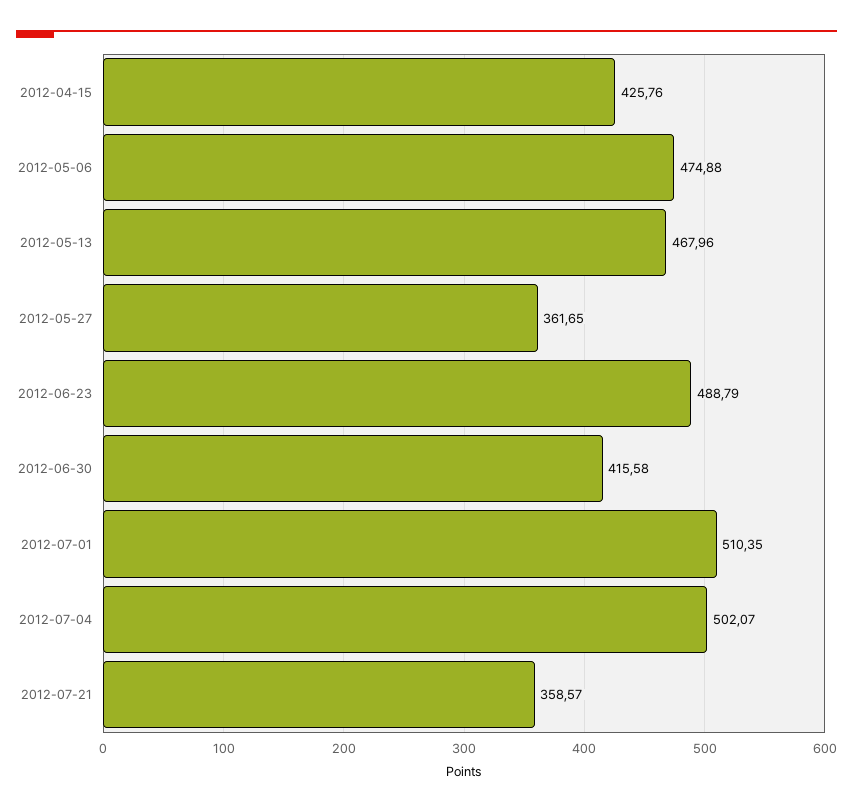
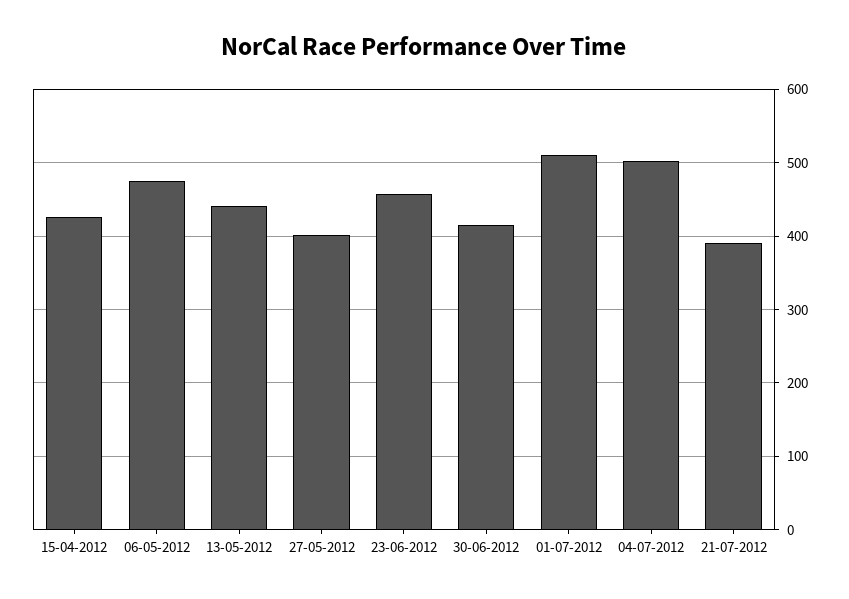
2012-05-13: 467.96 -> 440
2012-05-27: 361.65 -> 400
2012-06-23: 488.79 -> 460
2012-07-21: 358.57 -> 390

